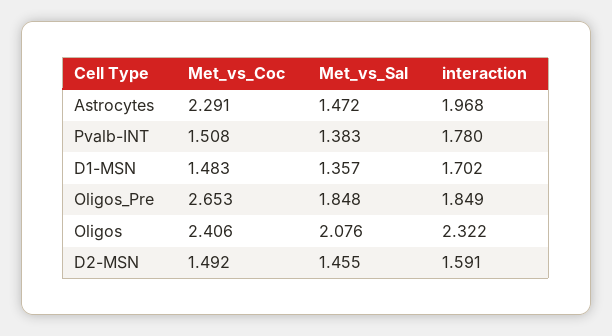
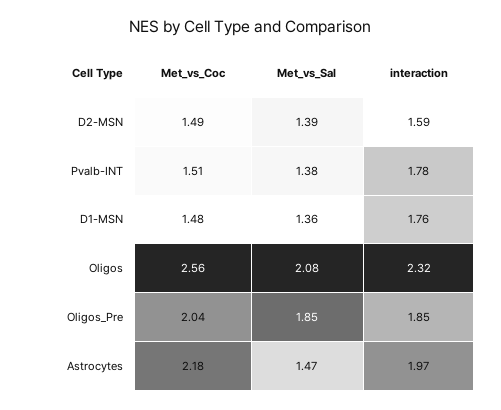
Met_vs_Coc, Astrocytes: 2.291 -> 2.18
interaction, D1-MSN: 1.702 -> 1.76
Met_vs_Coc, Oligos_Pre: 2.653 -> 2.04
Met_vs_Coc, Oligos: 2.406 -> 2.56
Met_vs_Sal, D2-MSN: 1.455 -> 1.39

